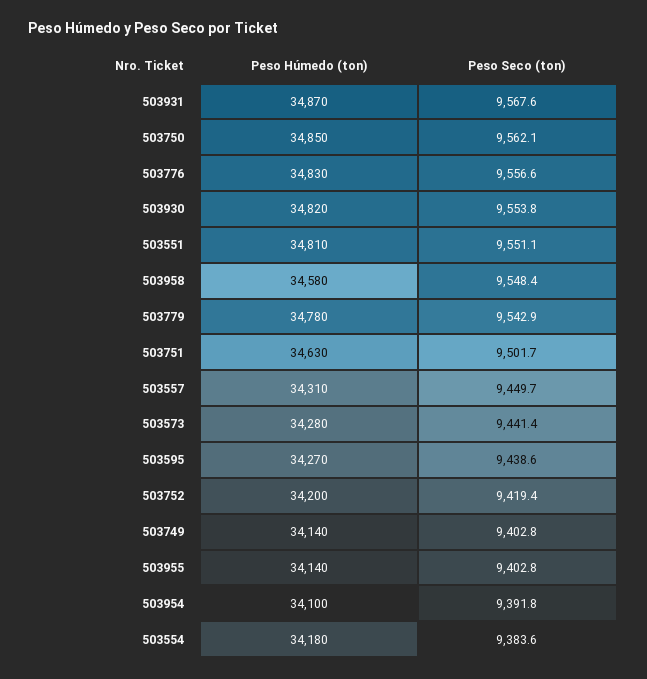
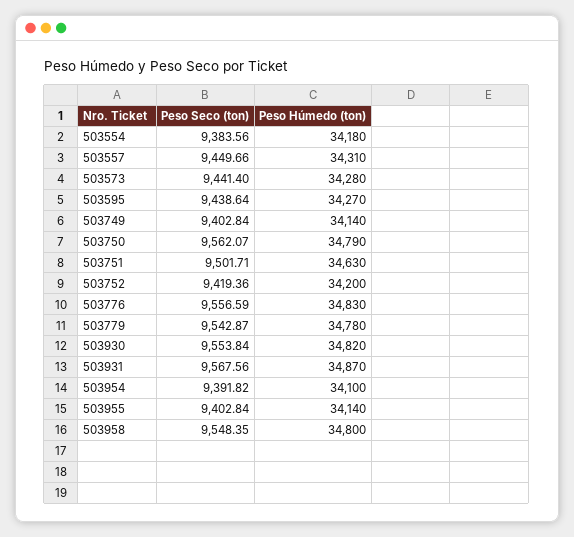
Peso Húmedo (ton), 503750: 34850 -> 34790
Peso Húmedo (ton), 503551: 34810 -> none
Peso Seco (ton), 503551: 9551.1 -> none
Peso Húmedo (ton), 503958: 34580 -> 34800

